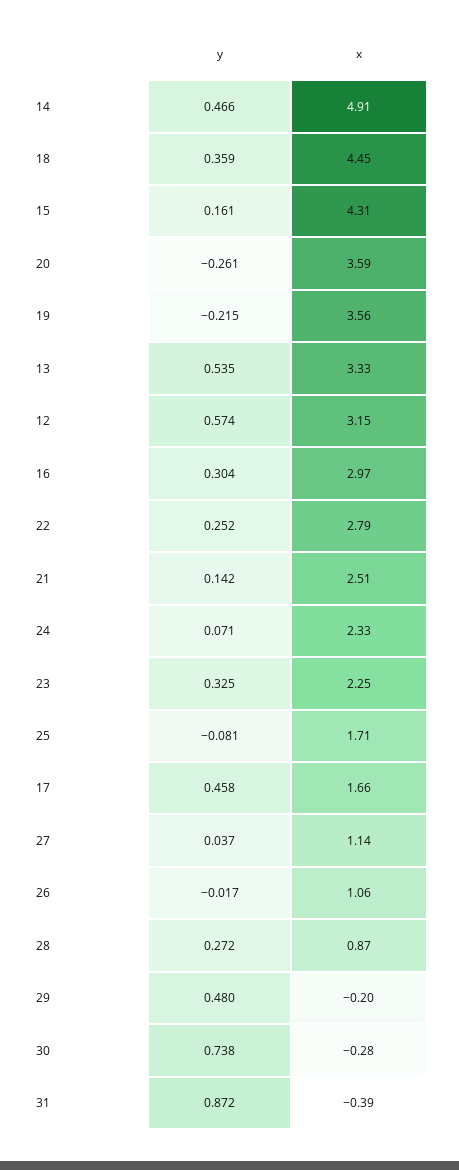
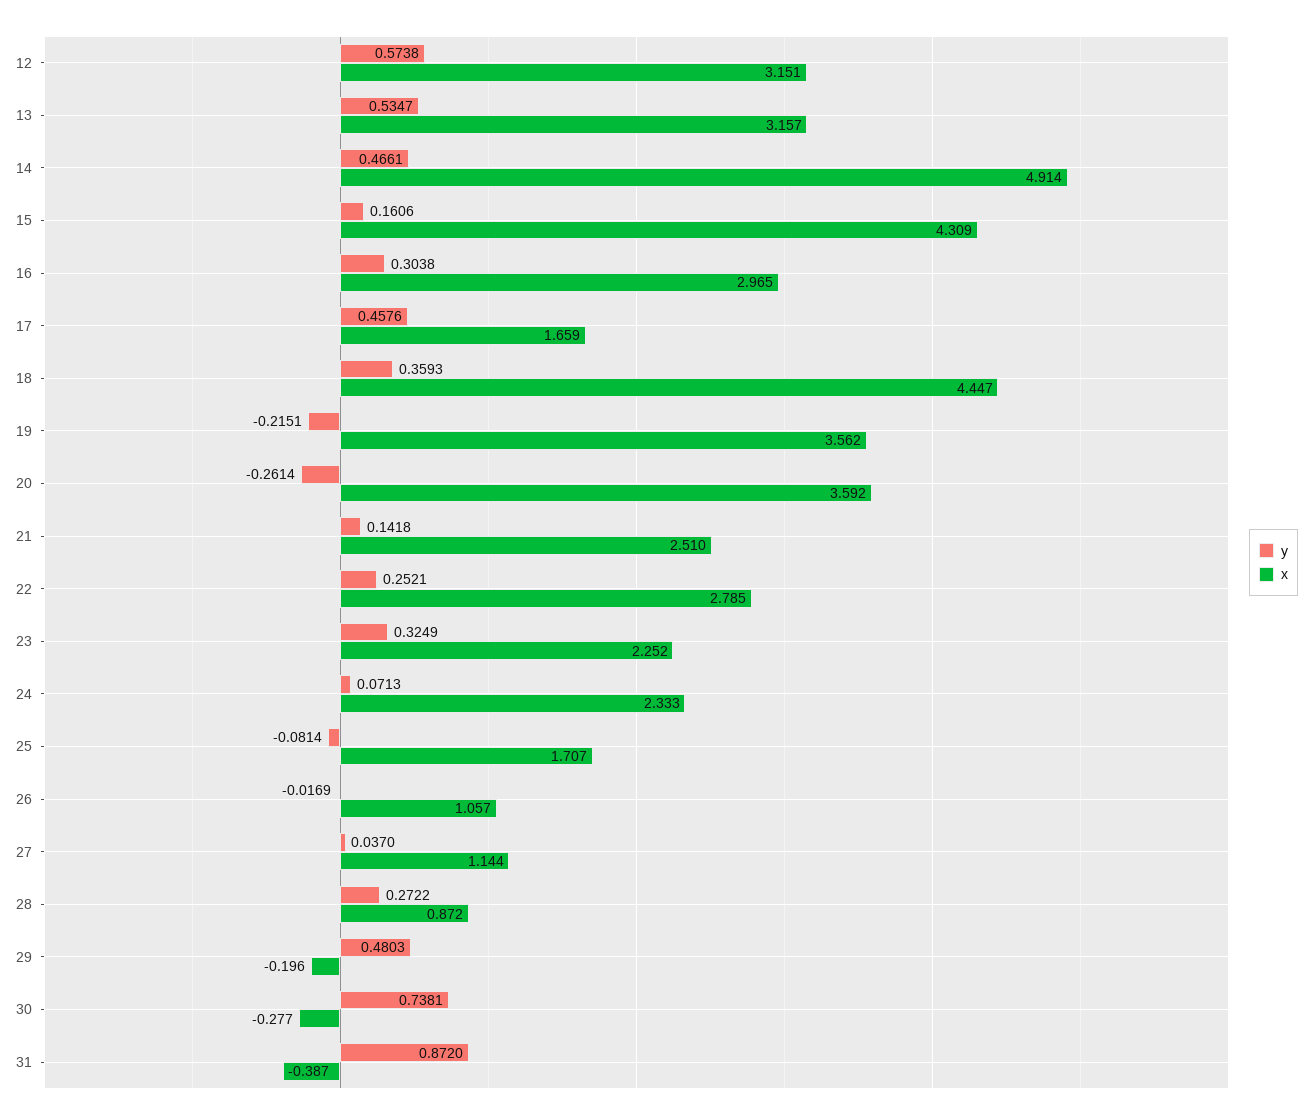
x, 13: 3.33 -> 3.157

